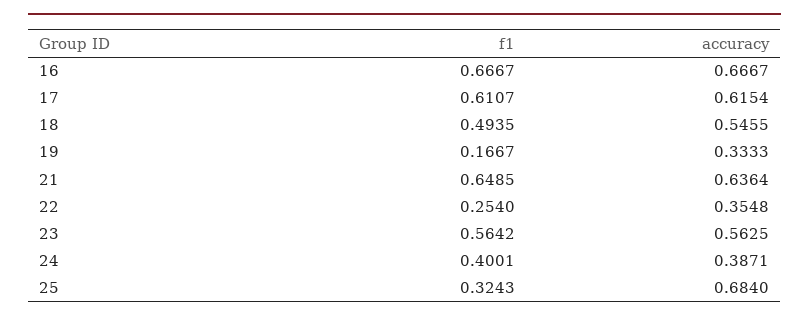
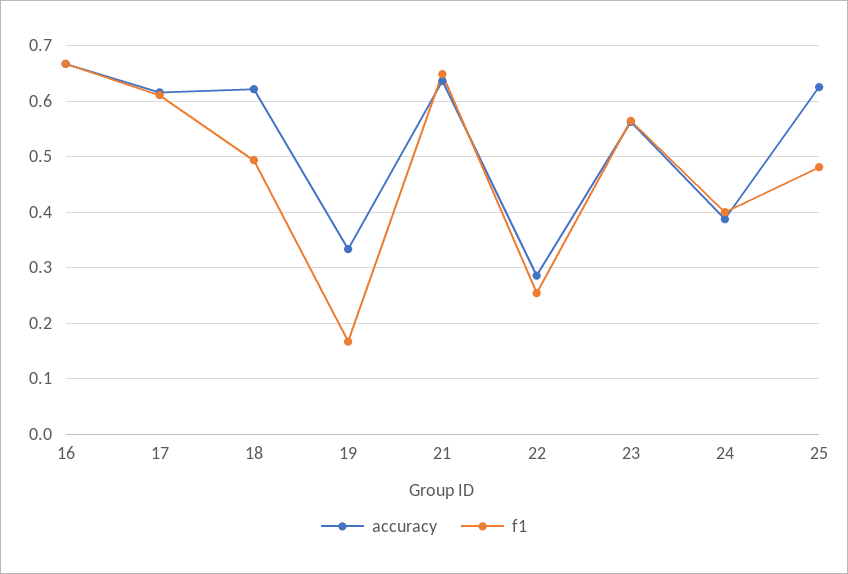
accuracy, 18: 0.5455 -> 0.62
accuracy, 22: 0.3548 -> 0.28
f1, 25: 0.3243 -> 0.48
accuracy, 25: 0.684 -> 0.62

